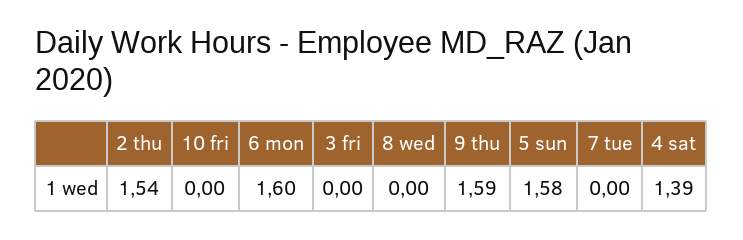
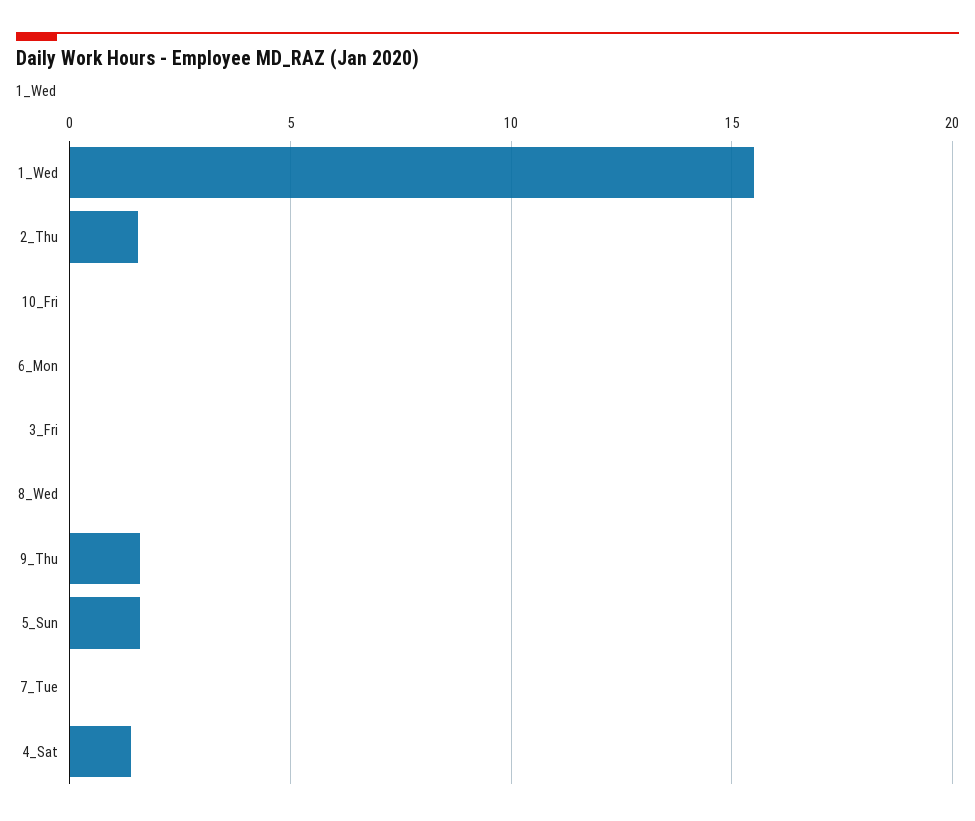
6 mon: 1.6 -> 0
1_Wed: none -> 15.5

